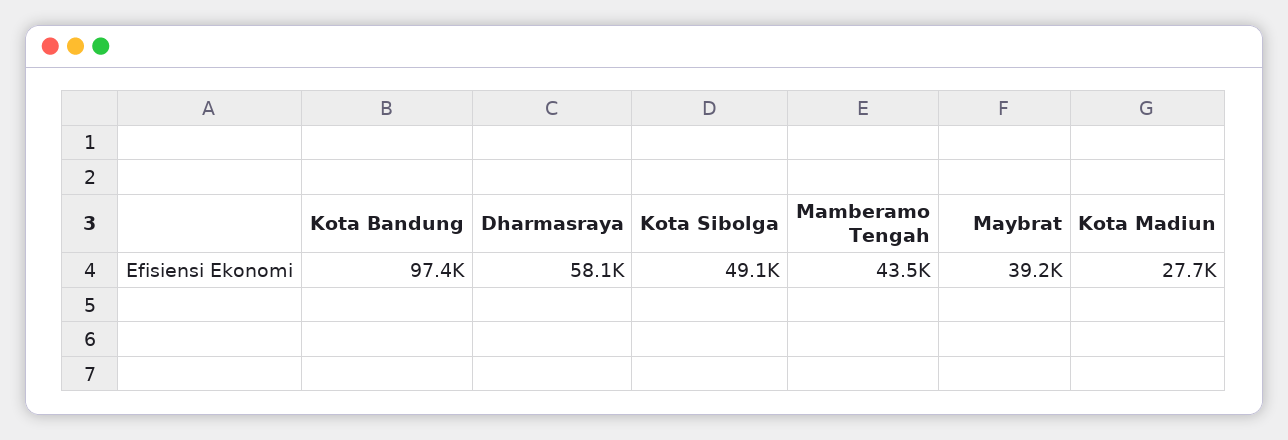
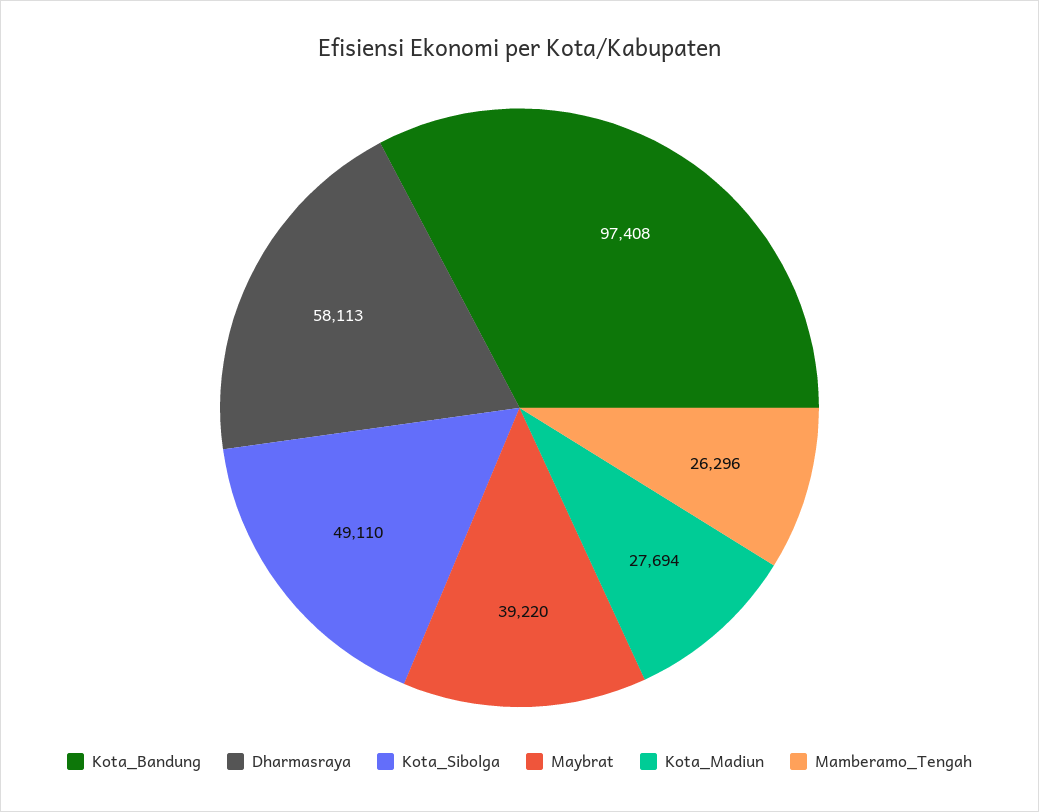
Mamberamo Tengah: 43500 -> 26296

